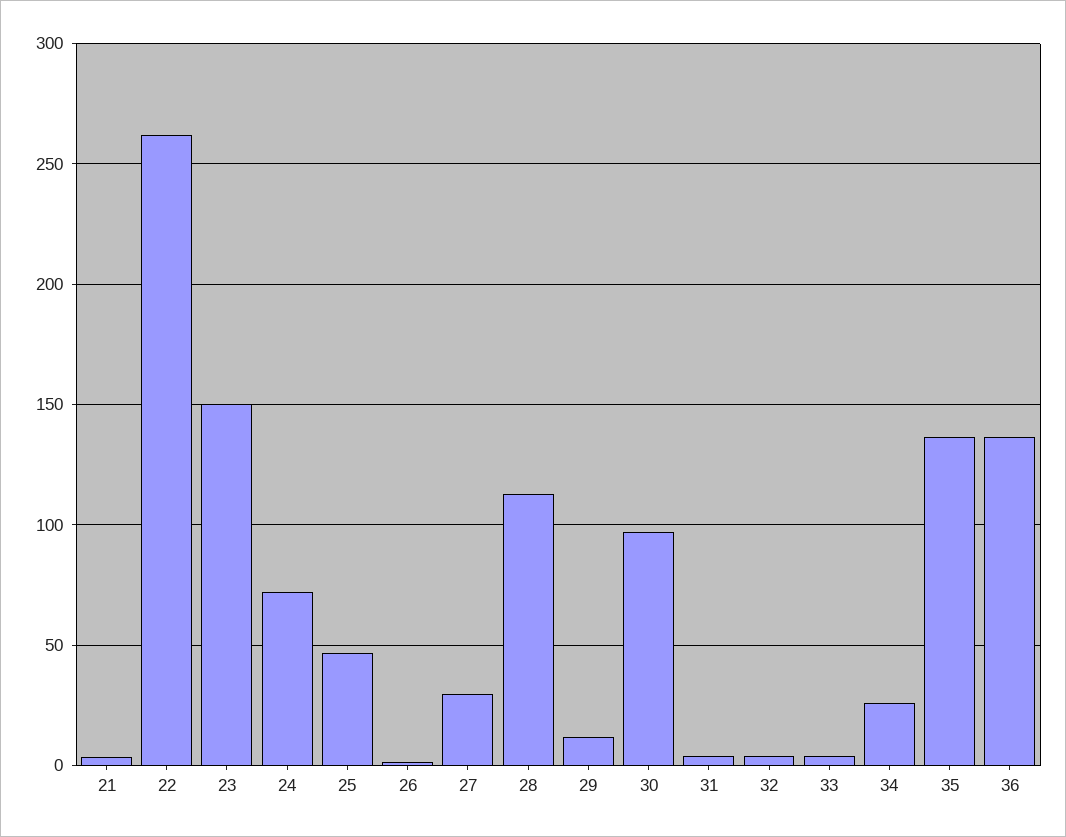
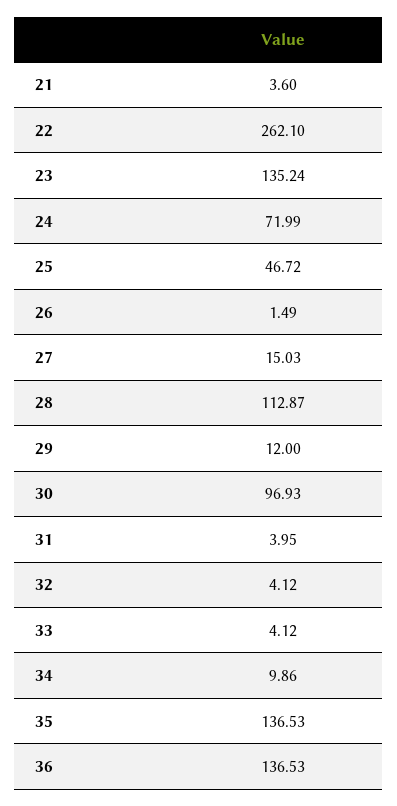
23: 150 -> 135.24
27: 30 -> 15.03
34: 25 -> 9.86

